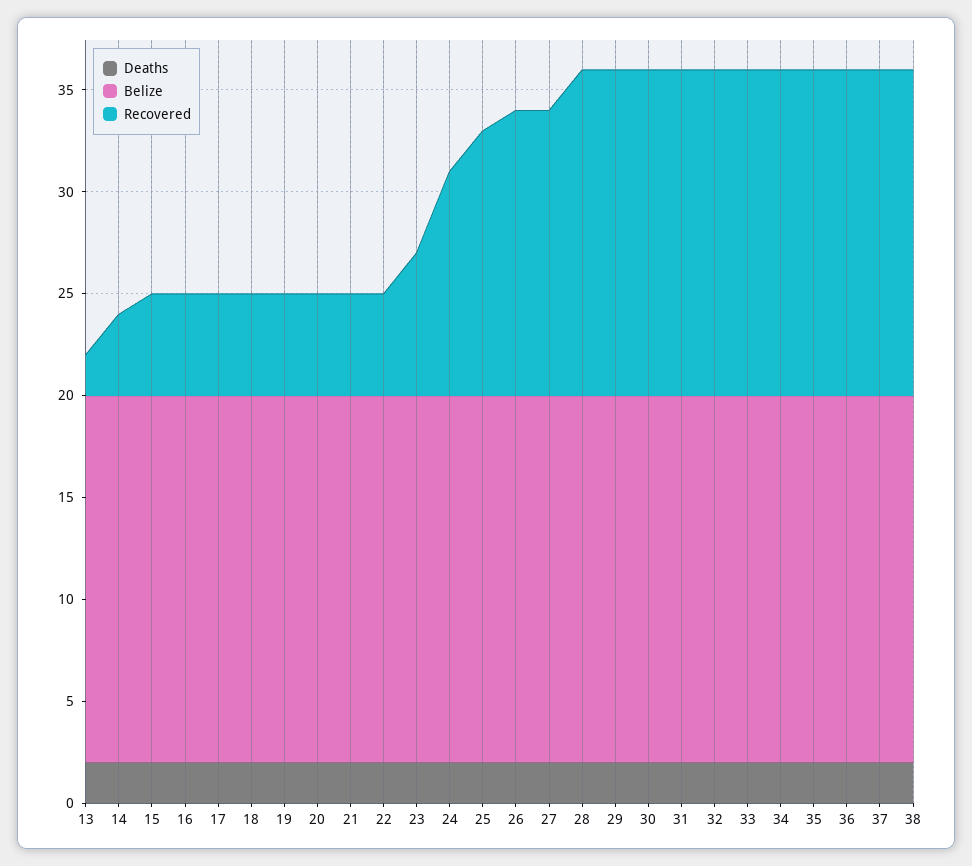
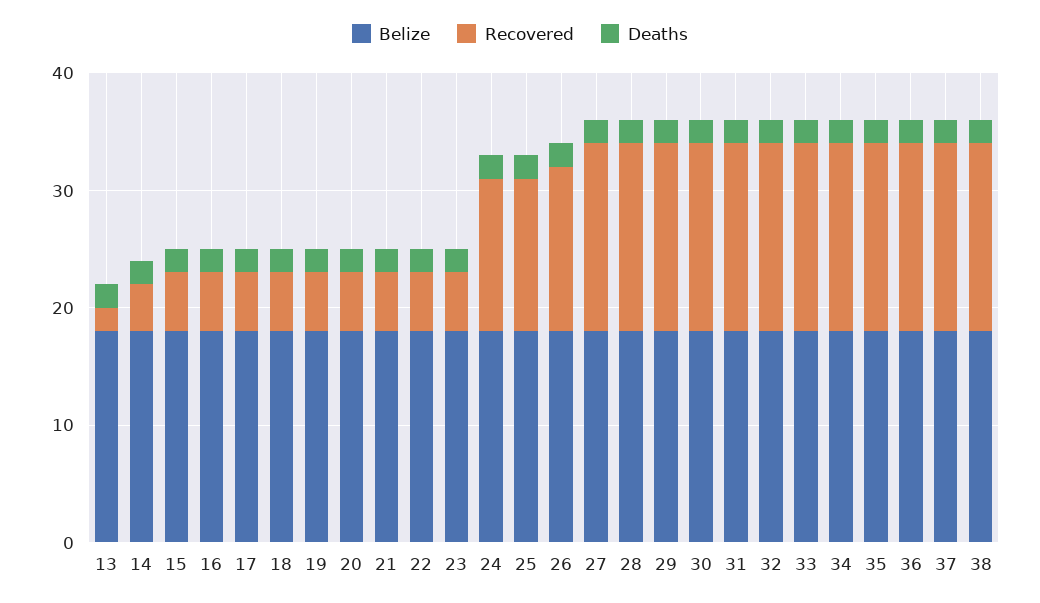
Recovered, 23: 7 -> 5
Recovered, 24: 11 -> 13
Recovered, 27: 14 -> 16

